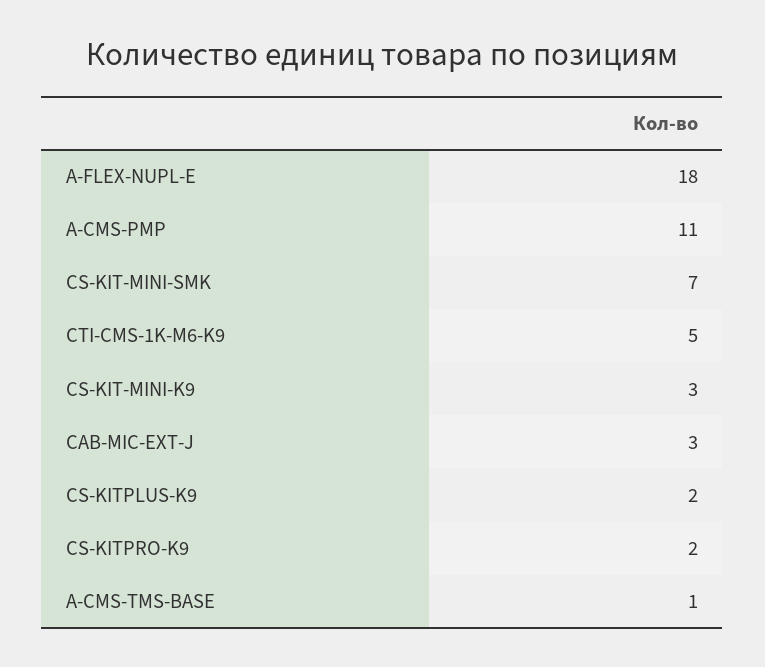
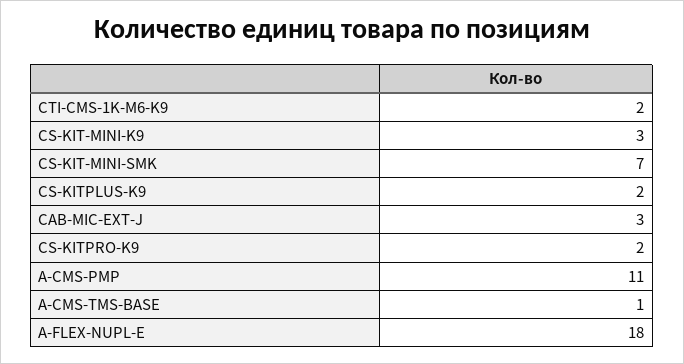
CTI-CMS-1K-M6-K9: 5 -> 2

